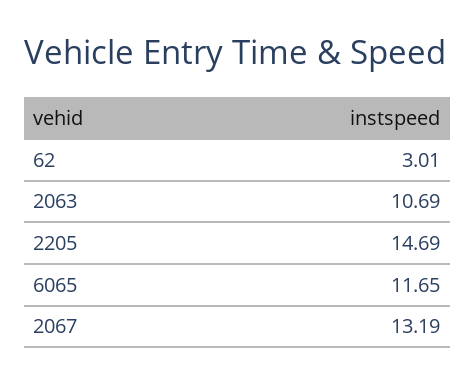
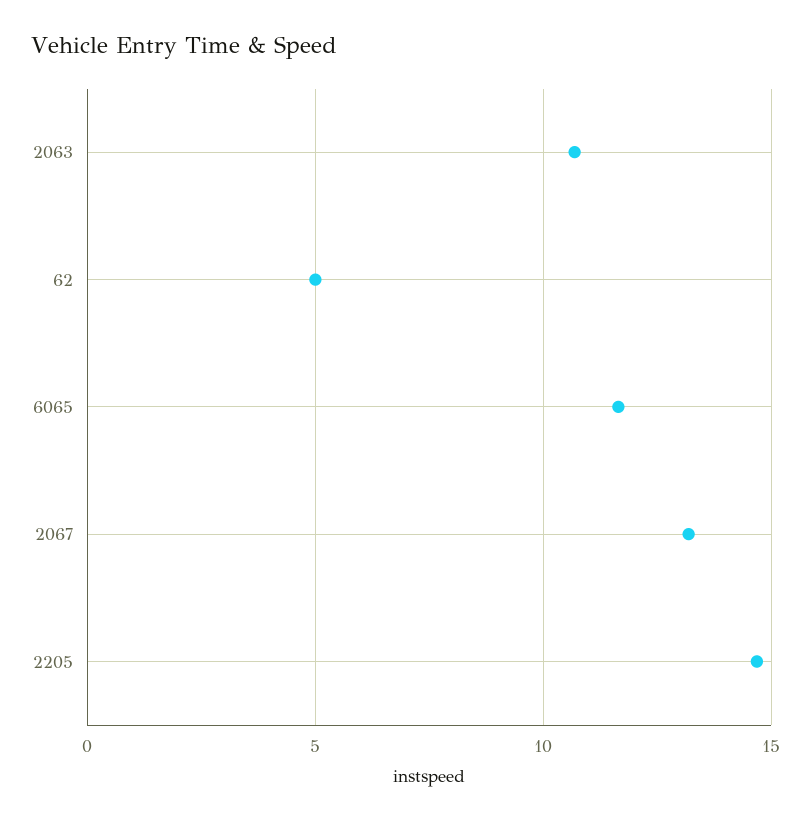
62: 3.01 -> 5

